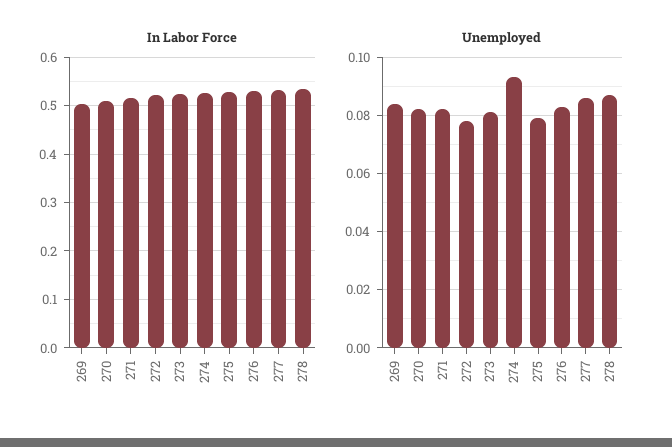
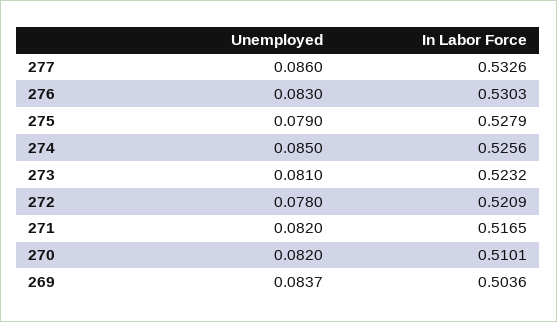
In Labor Force, 278: 0.54 -> none
Unemployed, 274: 0.0925 -> 0.085
Unemployed, 278: 0.0875 -> none

